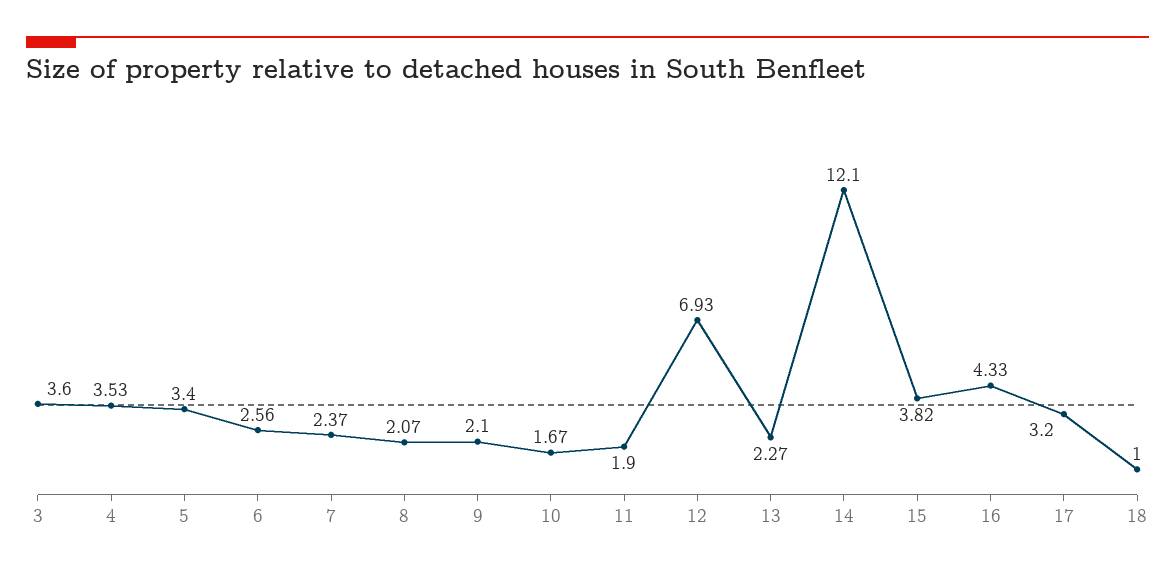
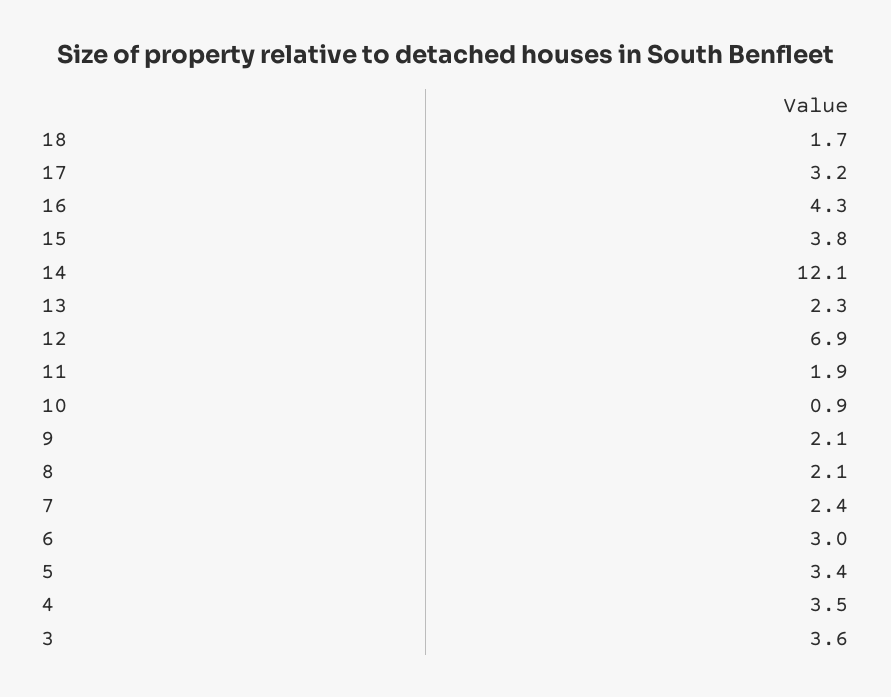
6: 2.56 -> 3
10: 1.67 -> 0.9
18: 1 -> 1.7

